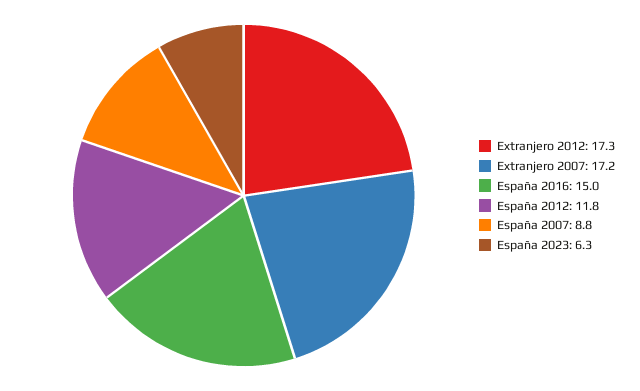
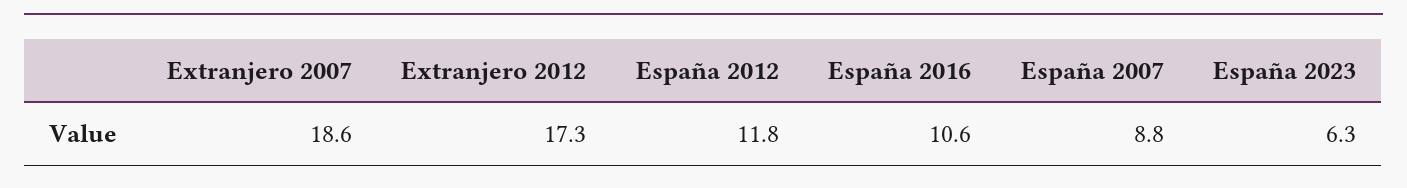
Extranjero 2007: 17.2 -> 18.6
España 2016: 15 -> 10.6

